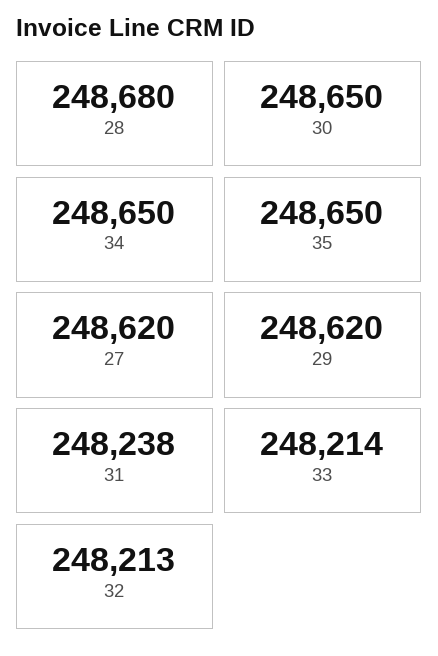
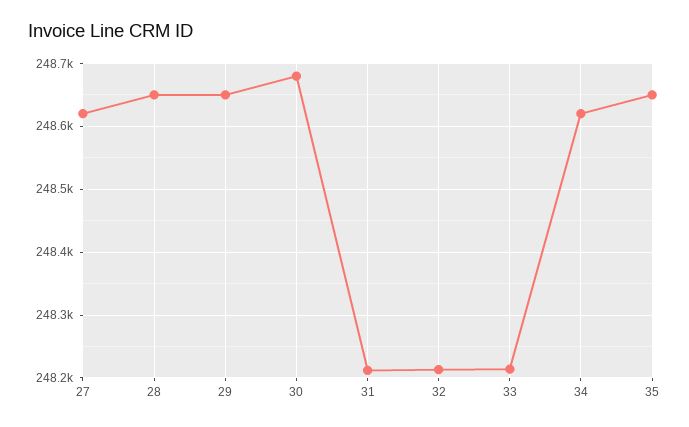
28: 248680 -> 248650
30: 248650 -> 248680
34: 248650 -> 248620
29: 248620 -> 248650
31: 248238 -> 248210

